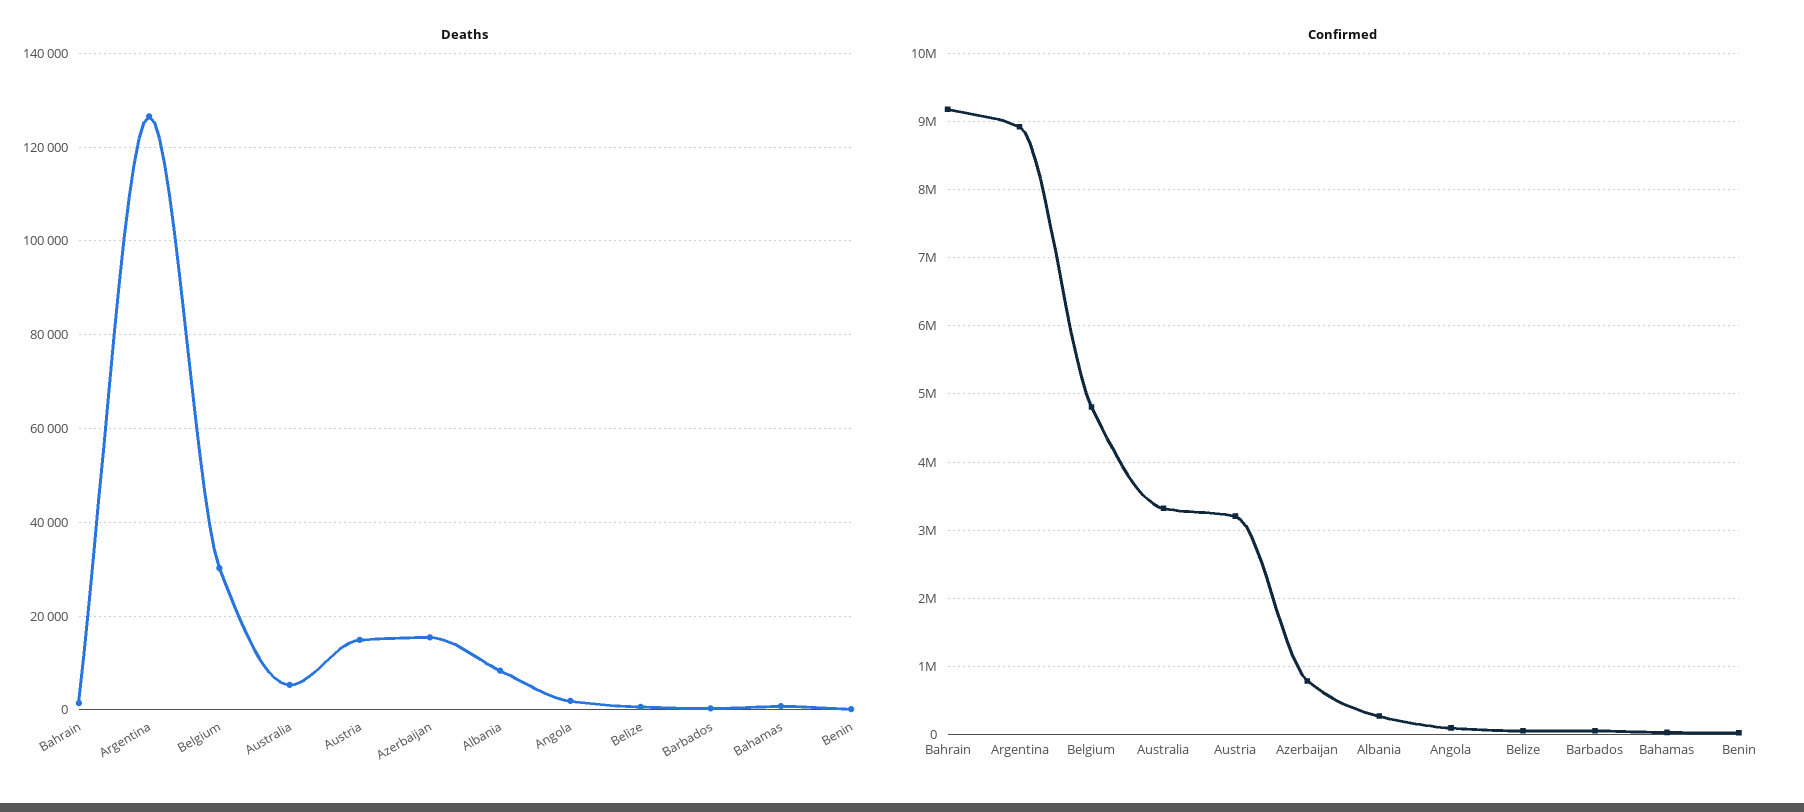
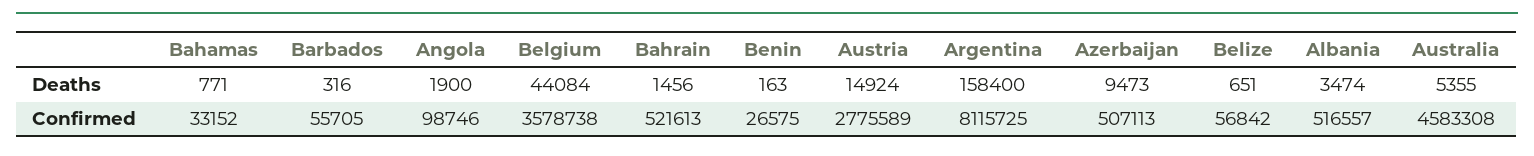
Deaths, Argentina: 126000 -> 158400
Deaths, Belgium: 30000 -> 44084
Deaths, Azerbaijan: 16000 -> 9473
Deaths, Albania: 8000 -> 3474
Confirmed, Bahrain: 9200000 -> 521613
Confirmed, Argentina: 8900000 -> 8115725
Confirmed, Belgium: 4800000 -> 3578738
Confirmed, Australia: 3300000 -> 4583308
Confirmed, Austria: 3200000 -> 2775589
Confirmed, Azerbaijan: 800000 -> 507113
Confirmed, Albania: 300000 -> 516557

